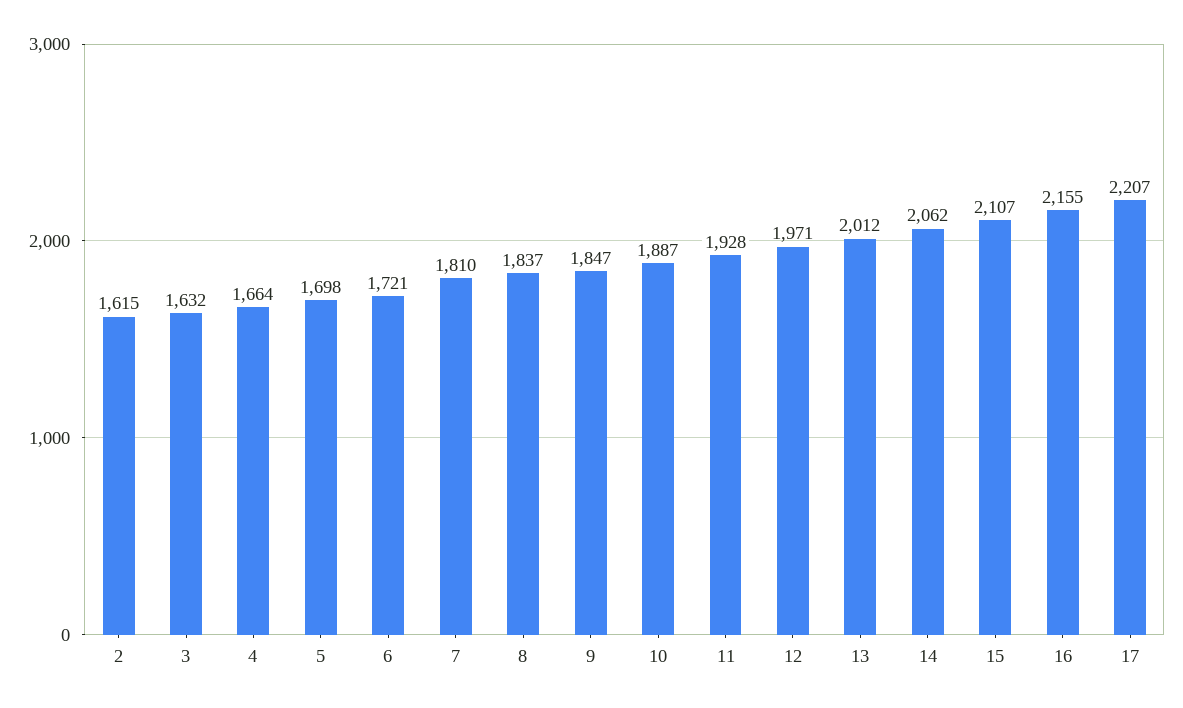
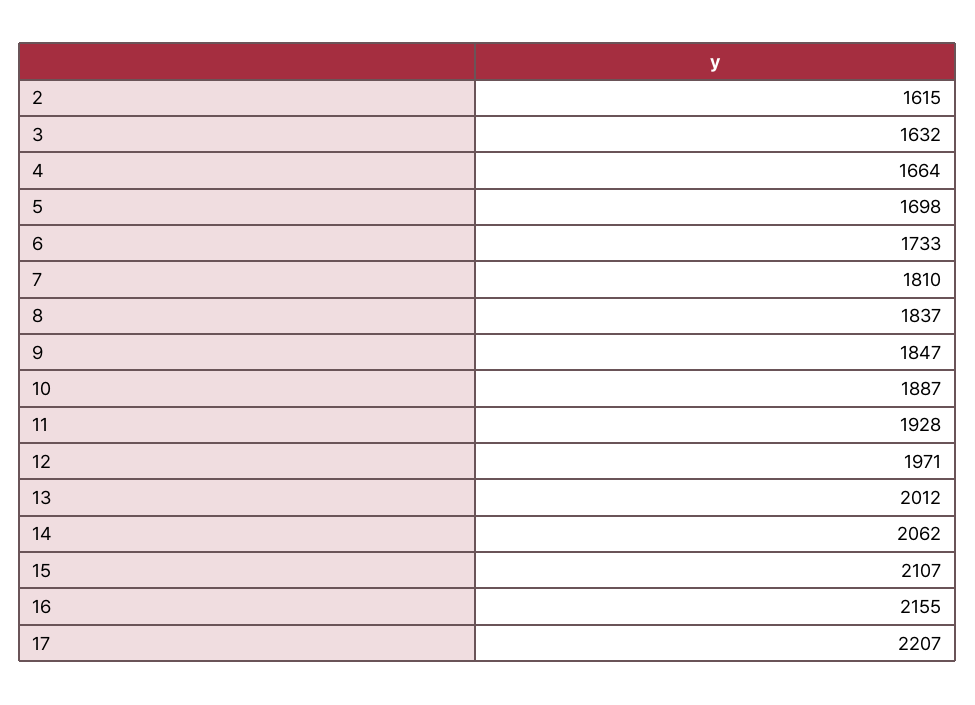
6: 1721 -> 1733

